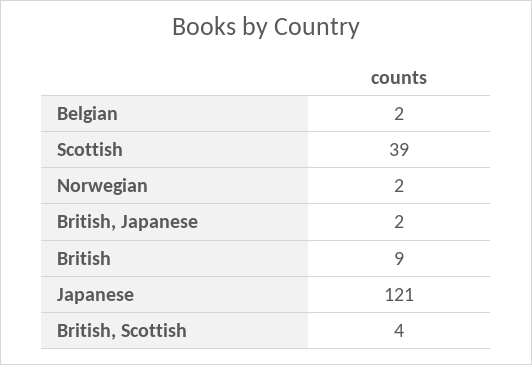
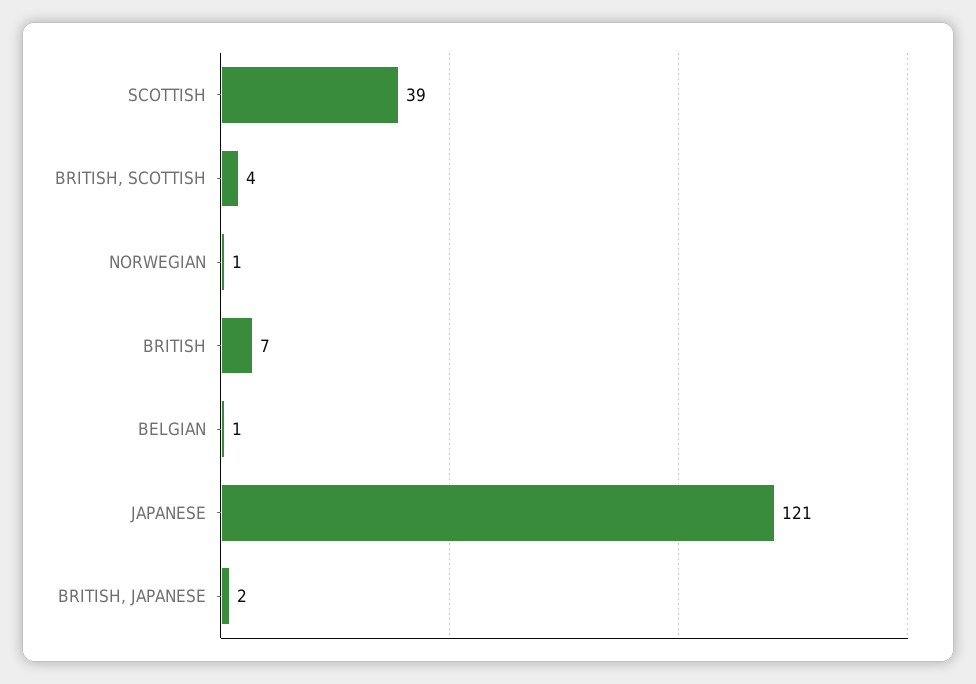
Belgian: 2 -> 1
Norwegian: 2 -> 1
British: 9 -> 7

